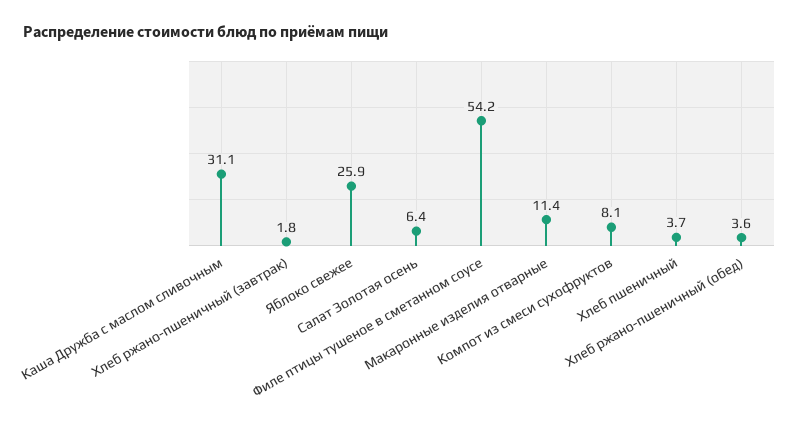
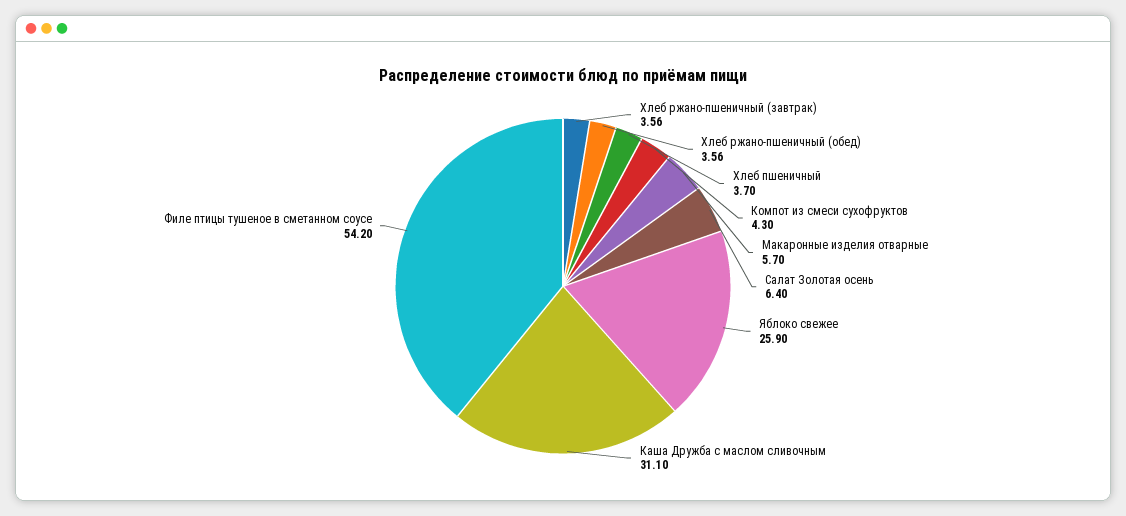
Хлеб ржано-пшеничный (завтрак): 1.8 -> 3.56
Макаронные изделия отварные: 11.4 -> 5.7
Компот из смеси сухофруктов: 8.1 -> 4.3

